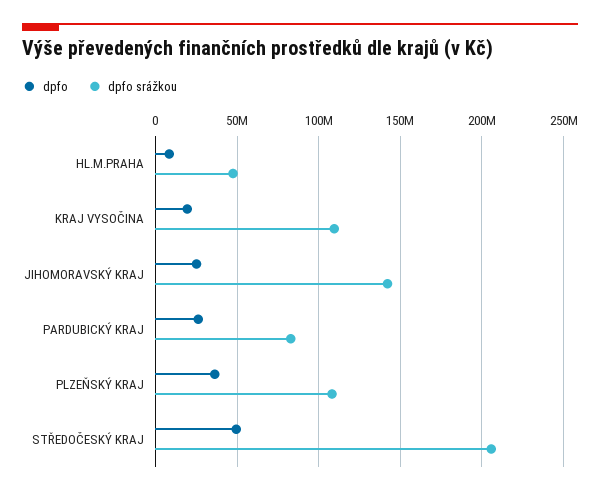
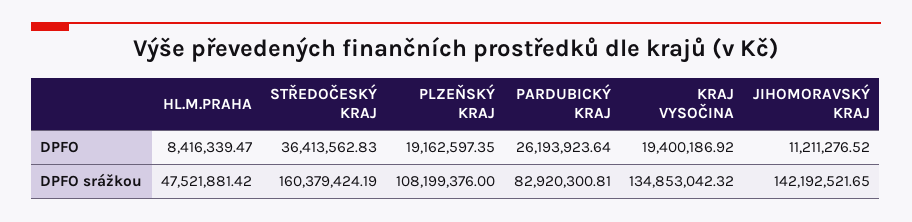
dpfo srážkou, KRAJ VYSOČINA: 110000000 -> 134853042.32
dpfo, JIHOMORAVSKÝ KRAJ: 25000000 -> 11211276.52
dpfo, PLZEŇSKÝ KRAJ: 35000000 -> 19162597.35
dpfo, STŘEDOČESKÝ KRAJ: 50000000 -> 36413562.83
dpfo srážkou, STŘEDOČESKÝ KRAJ: 205000000 -> 160379424.19

